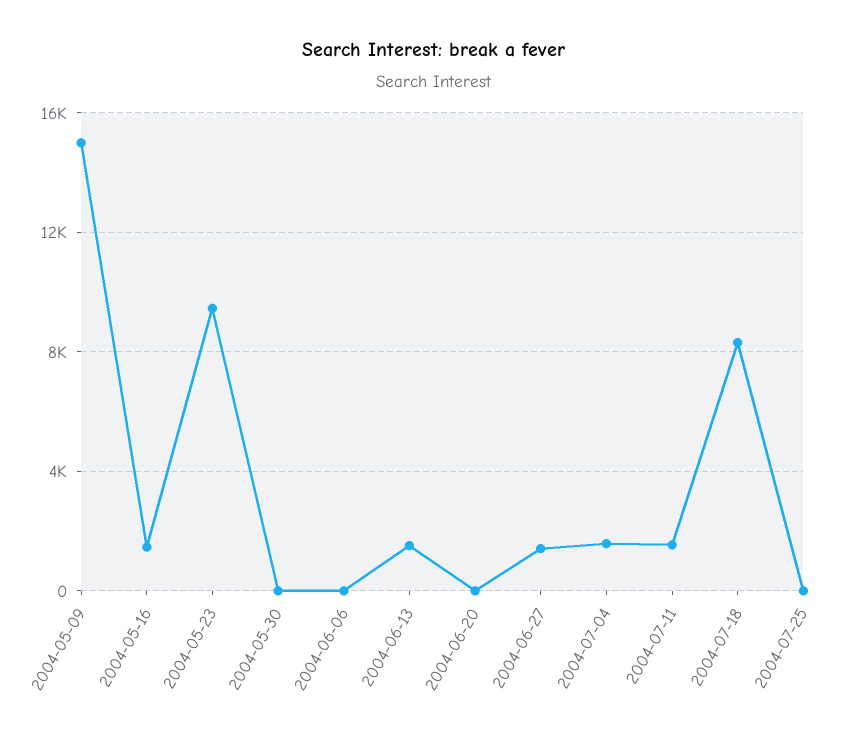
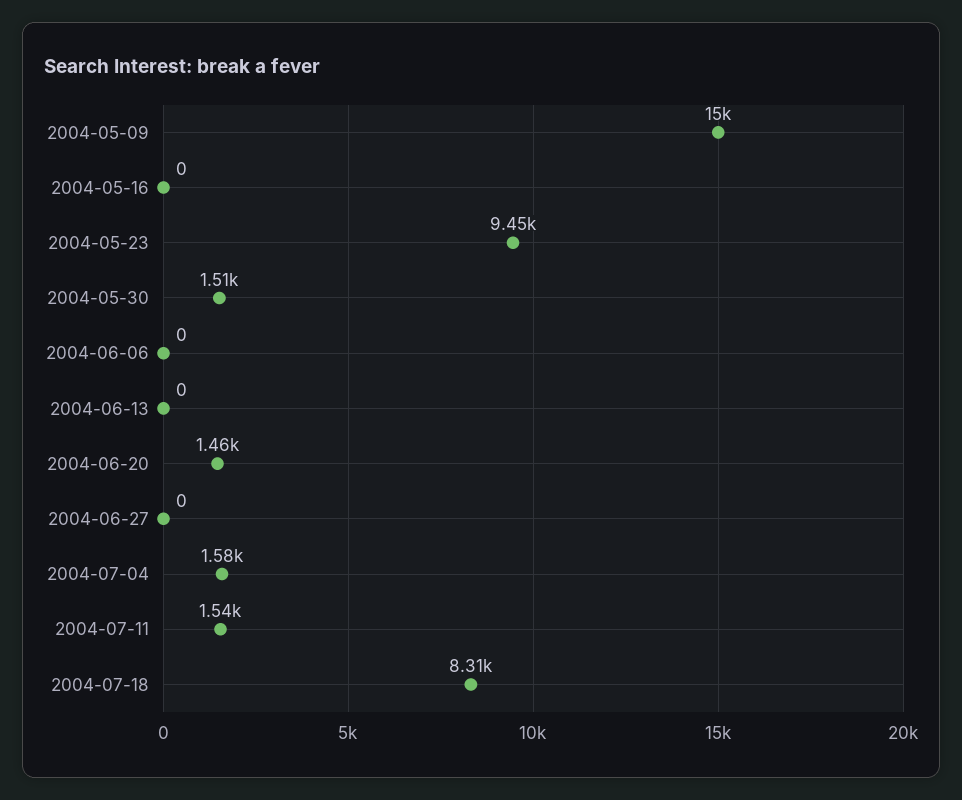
2004-05-16: 1500 -> 0
2004-05-30: 0 -> 1510
2004-06-13: 1500 -> 0
2004-06-20: 0 -> 1460
2004-06-27: 1500 -> 0
2004-07-25: 0 -> none

